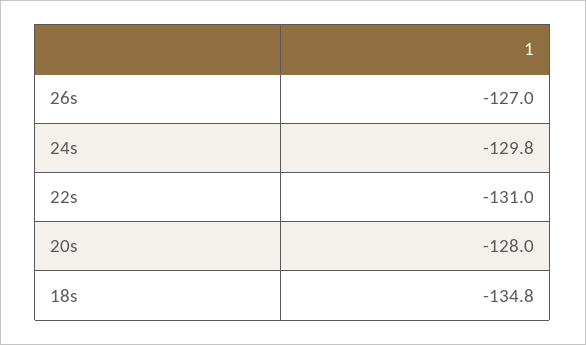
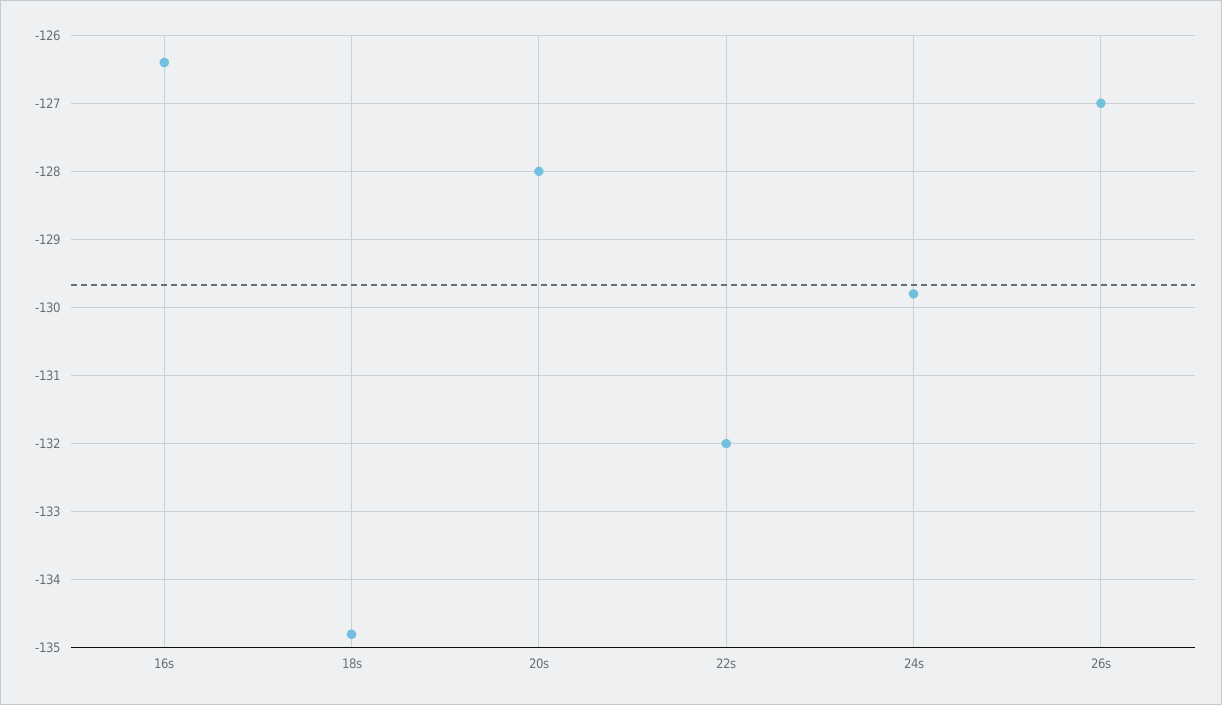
22s: -131 -> -132
16s: none -> -126.4

